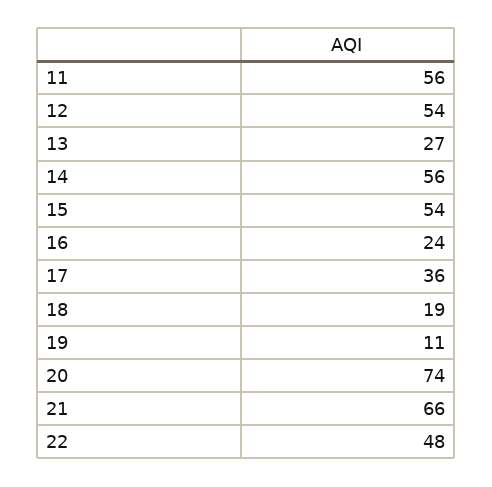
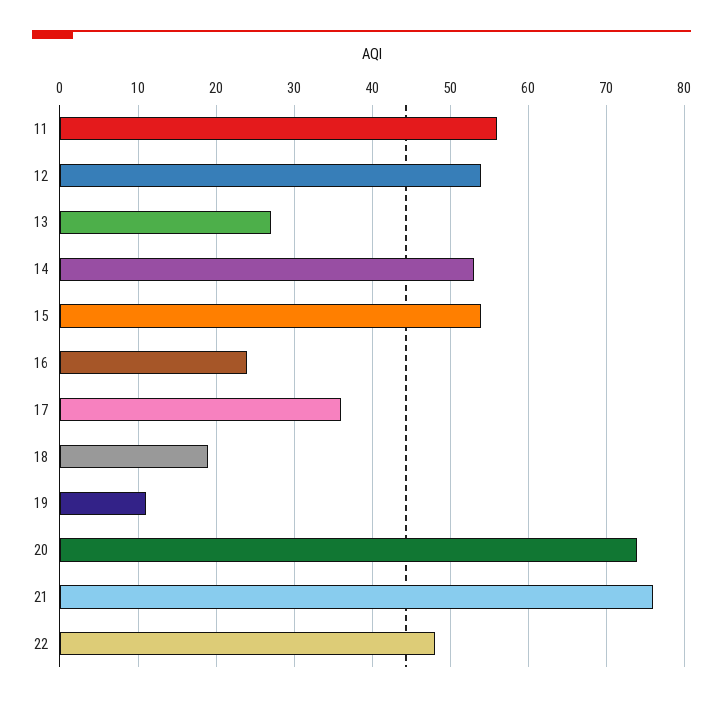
14: 56 -> 53
21: 66 -> 76

